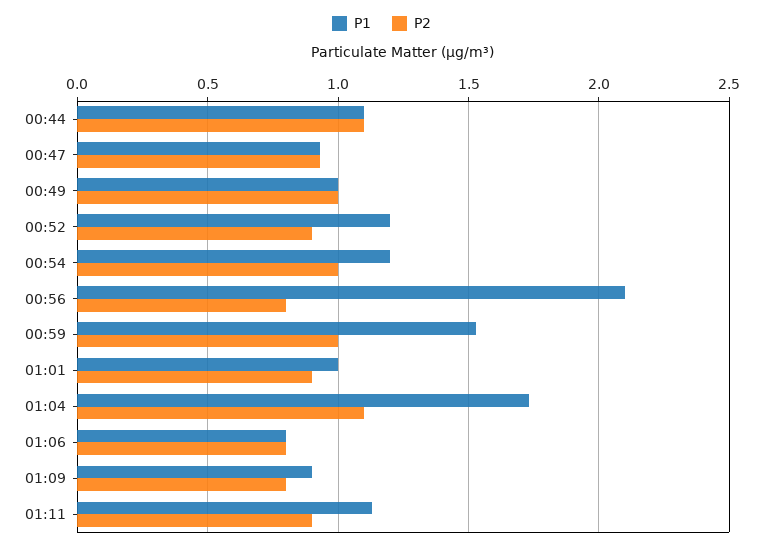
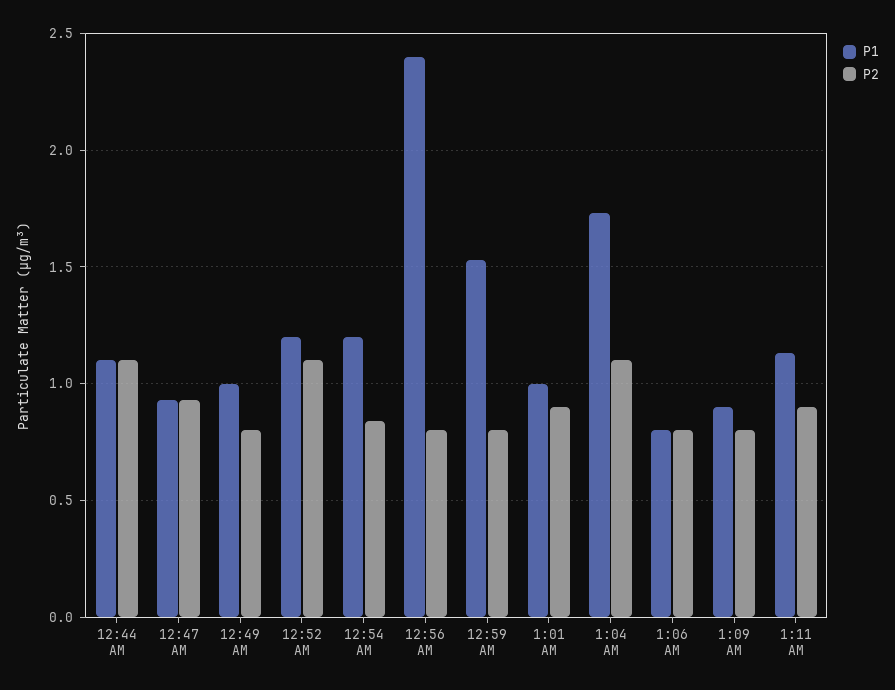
P2, 00:49: 1 -> 0.8
P2, 00:52: 0.9 -> 1.1
P2, 00:54: 1 -> 0.85
P1, 00:56: 2.1 -> 2.4
P2, 00:59: 1 -> 0.8

